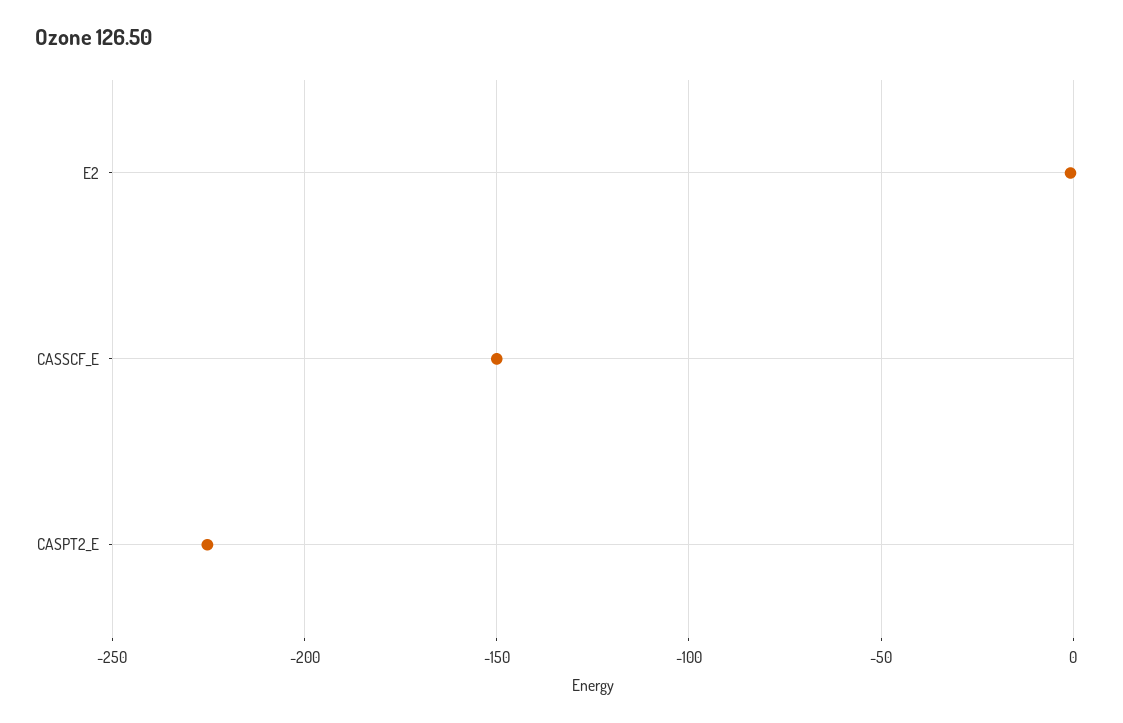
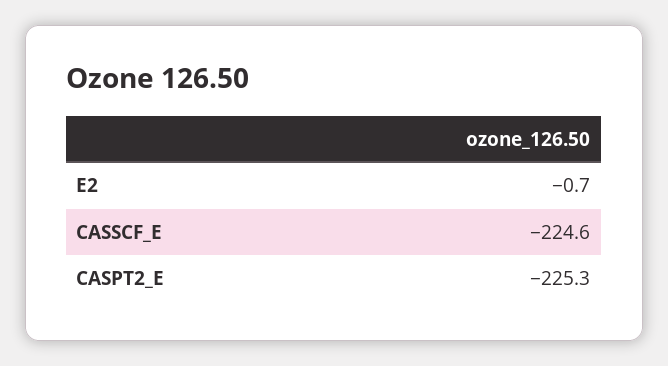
CASSCF_E: -150 -> -224.6

